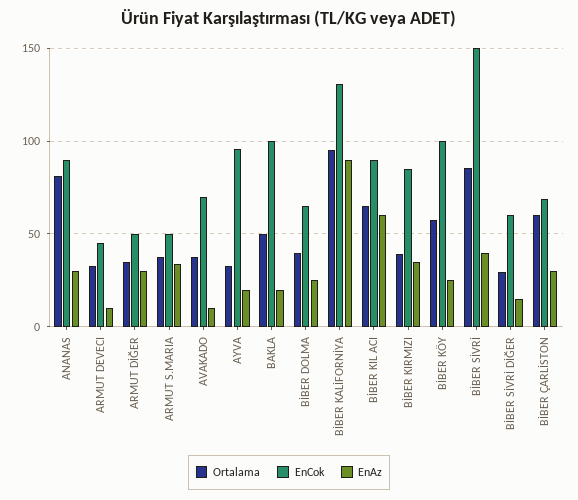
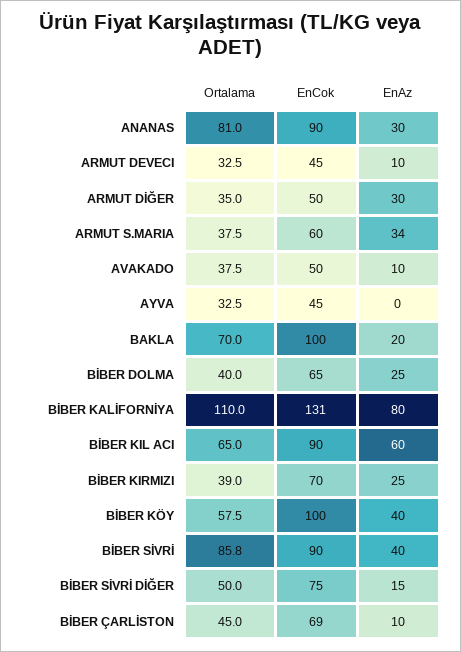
EnCok, ARMUT S.MARIA: 50 -> 60
EnCok, AVAKADO: 70 -> 50
EnCok, AYVA: 95 -> 45
EnAz, AYVA: 20 -> 0
Ortalama, BAKLA: 50 -> 70
Ortalama, BİBER KALİFORNİYA: 95 -> 110
EnAz, BİBER KALİFORNİYA: 90 -> 80
EnCok, BİBER KIRMIZI: 85 -> 70
EnAz, BİBER KIRMIZI: 35 -> 25
EnAz, BİBER KÖY: 25 -> 40
EnCok, BİBER SİVRİ: 150 -> 90
Ortalama, BİBER SİVRİ DİĞER: 30 -> 50
EnCok, BİBER SİVRİ DİĞER: 60 -> 75
Ortalama, BİBER ÇARLİSTON: 60 -> 45
EnAz, BİBER ÇARLİSTON: 30 -> 10

